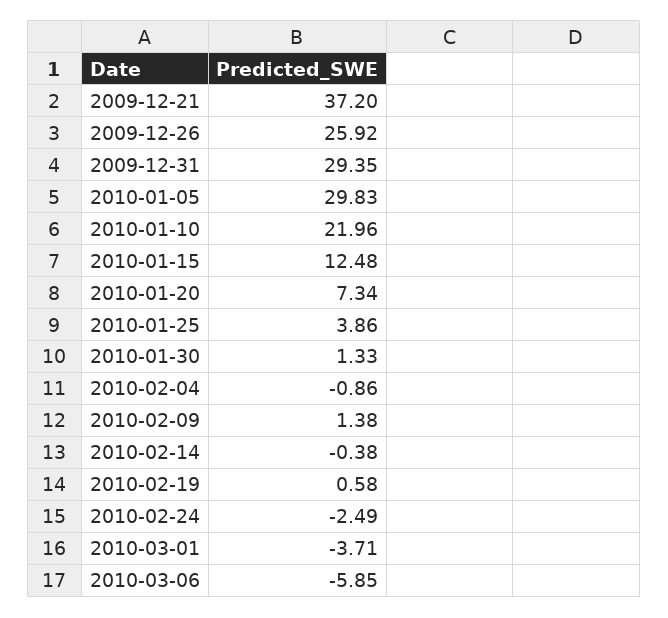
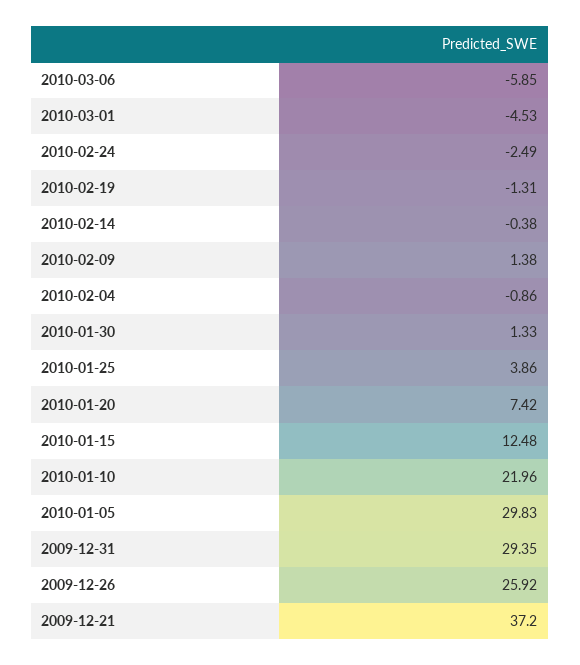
2010-01-20: 7.34 -> 7.42
2010-02-19: 0.58 -> -1.31
2010-03-01: -3.71 -> -4.53

